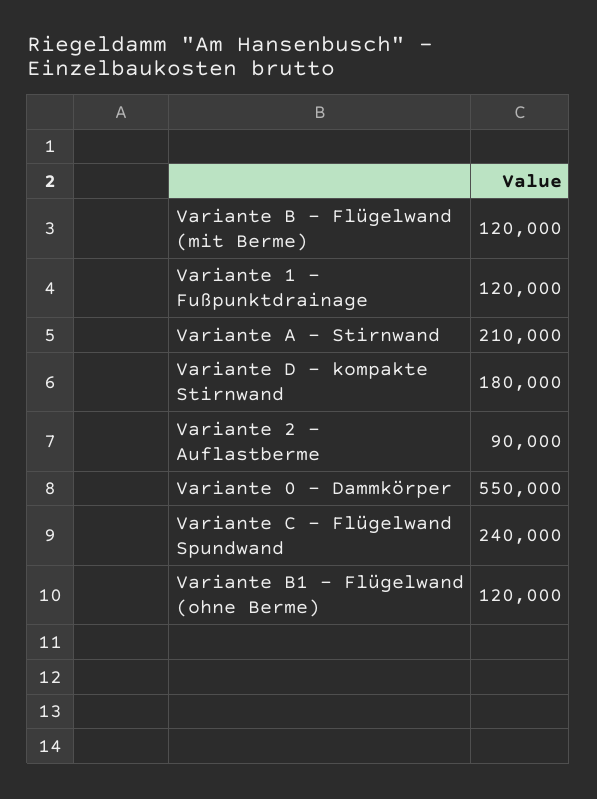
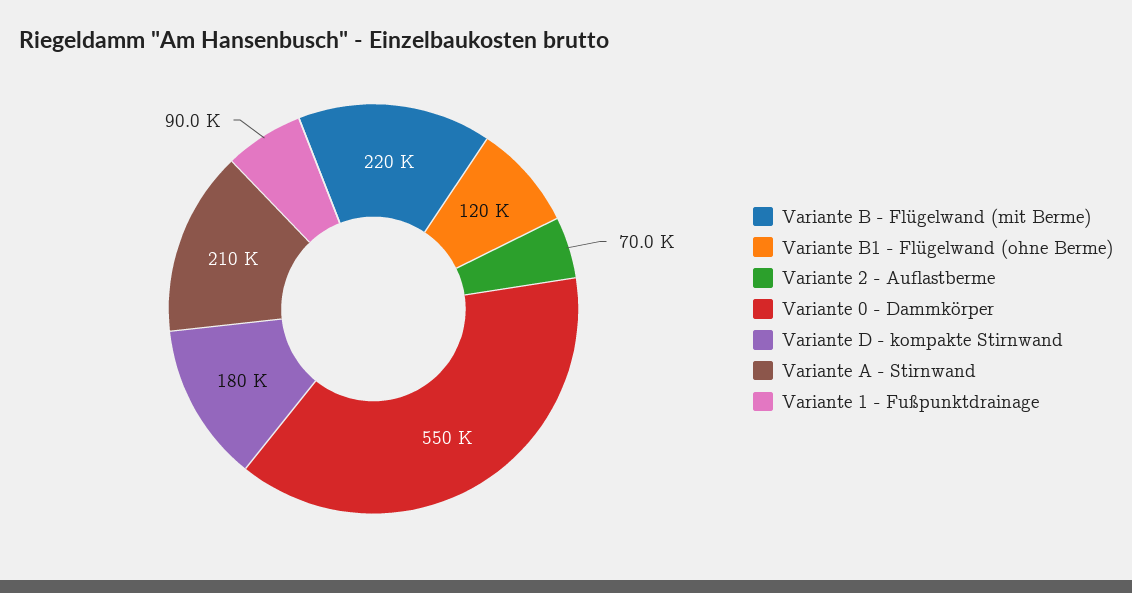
Variante B - Flügelwand (mit Berme): 120000 -> 220000
Variante 1 - Fußpunktdrainage: 120000 -> 90000
Variante 2 - Auflastberme: 90000 -> 70000
Variante C - Flügelwand Spundwand: 240000 -> none

